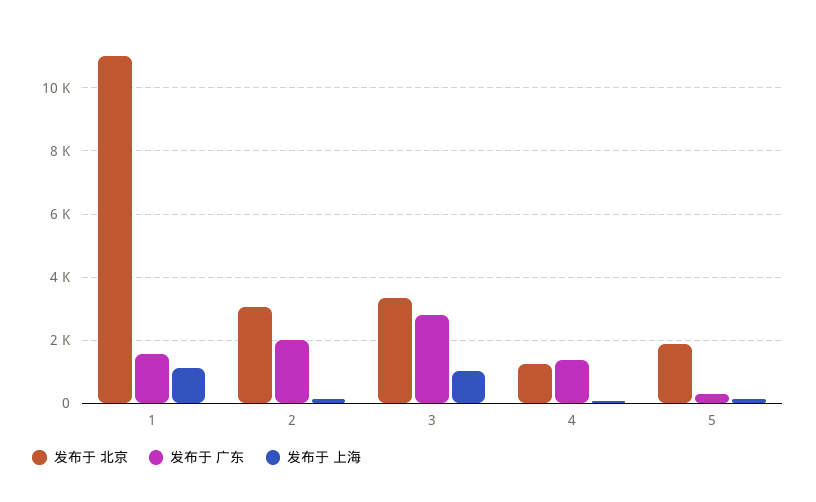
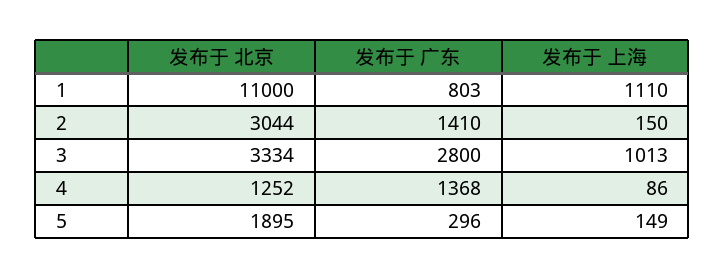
发布于 广东, 1: 1600 -> 803
发布于 广东, 2: 2000 -> 1410

